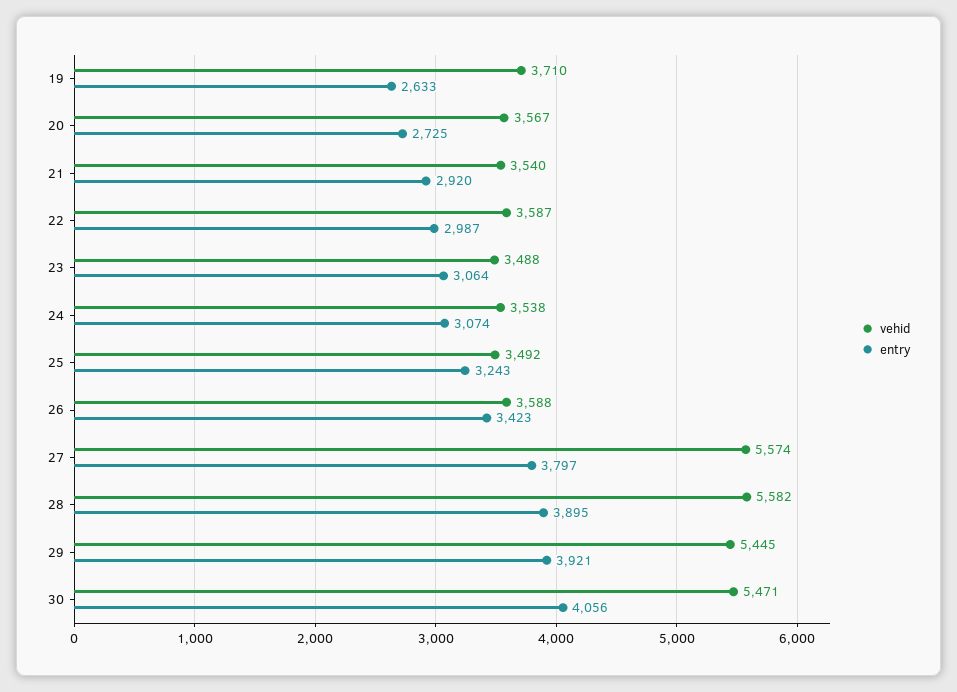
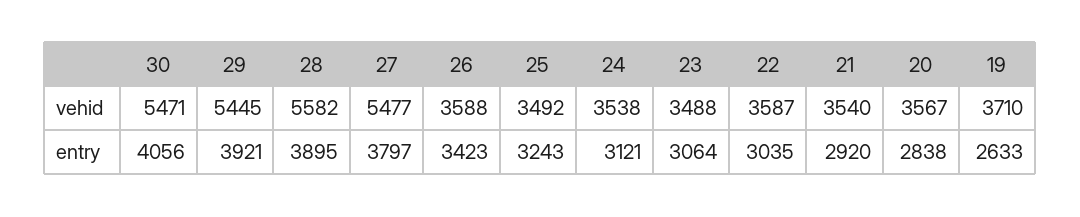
entry, 20: 2725 -> 2838
entry, 22: 2987 -> 3035
entry, 24: 3074 -> 3121
vehid, 27: 5574 -> 5477

